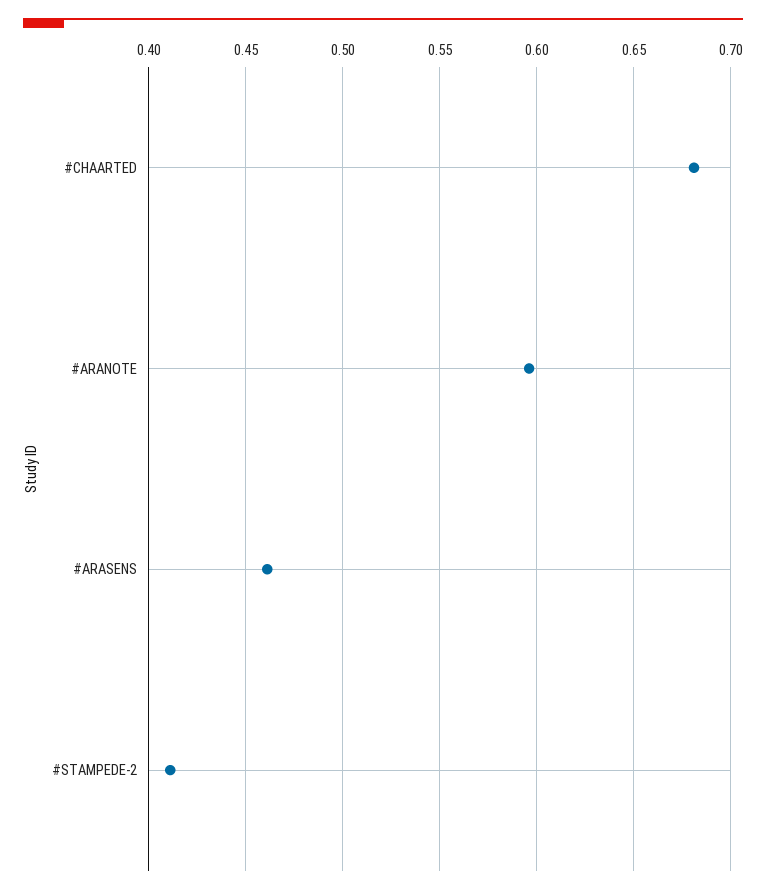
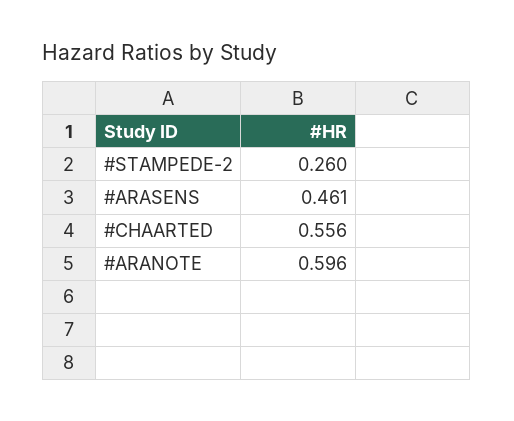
#CHAARTED: 0.68 -> 0.556
#STAMPEDE-2: 0.41 -> 0.26

